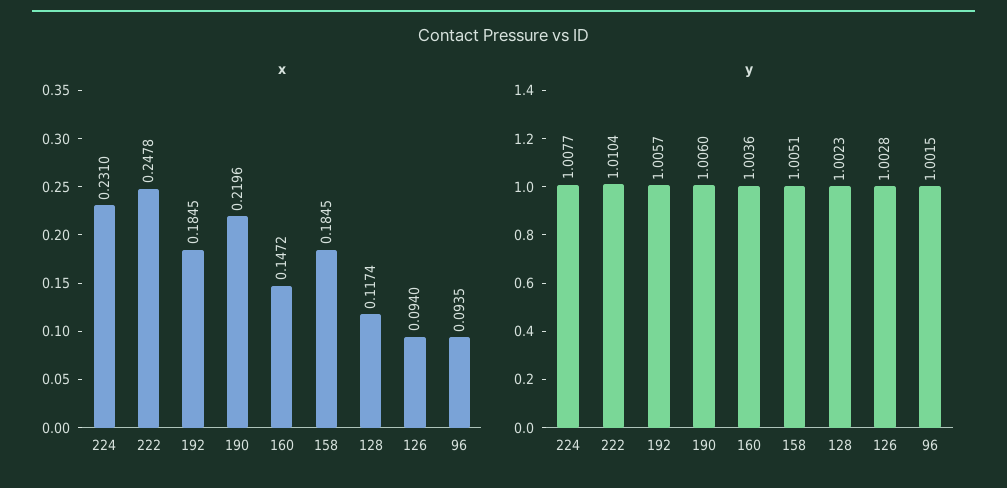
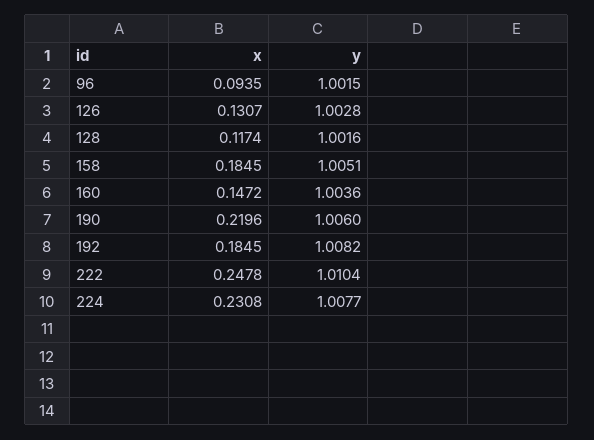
x, 224: 0.231 -> 0.2308
x, 126: 0.094 -> 0.1307
y, 192: 1.0057 -> 1.0082
y, 128: 1.0023 -> 1.0016

